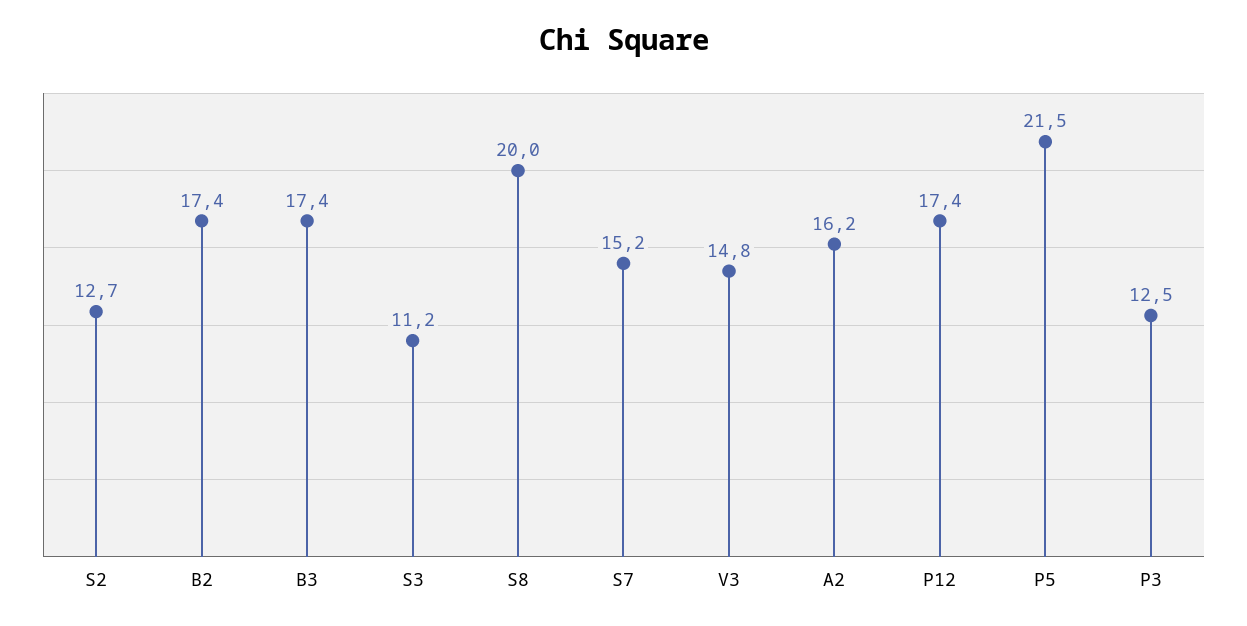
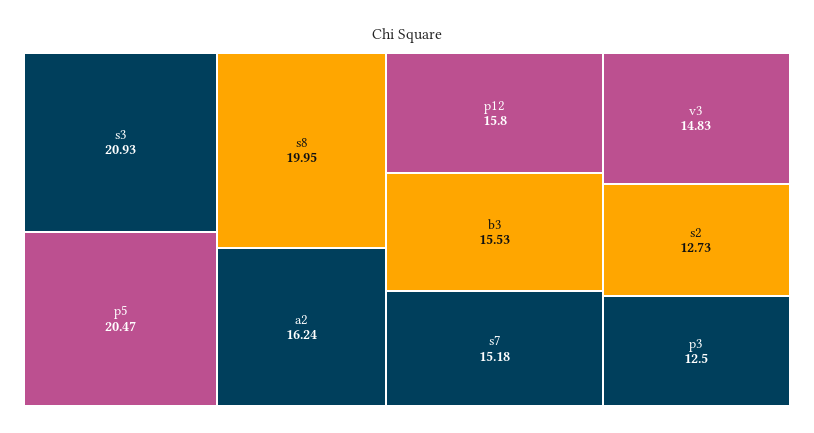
B2: 17.4 -> none
B3: 17.4 -> 15.53
S3: 11.2 -> 20.93
P12: 17.4 -> 15.8
P5: 21.5 -> 20.47

